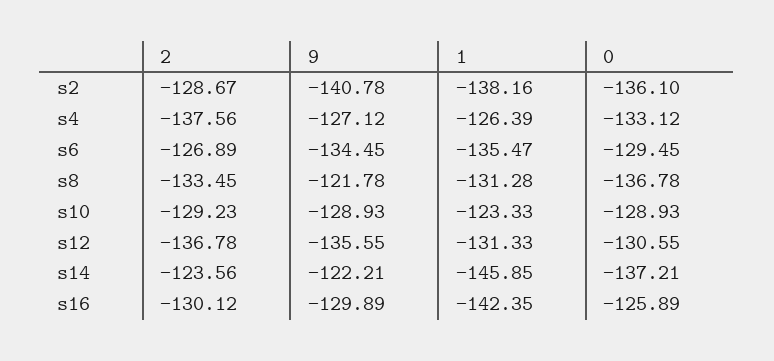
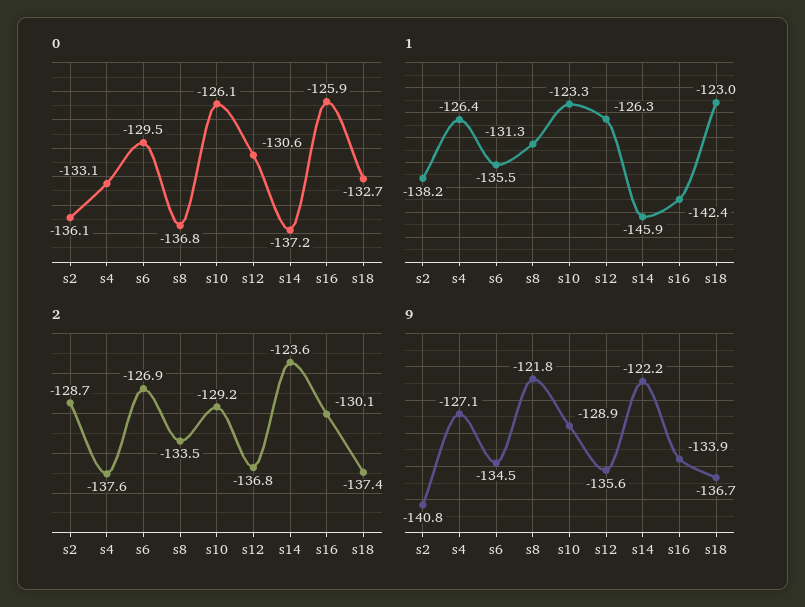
0, s10: -128.93 -> -126.1
1, s12: -131.33 -> -126.3
9, s16: -129.89 -> -133.9
0, s18: none -> -132.7
1, s18: none -> -123
2, s18: none -> -137.4
9, s18: none -> -136.7

